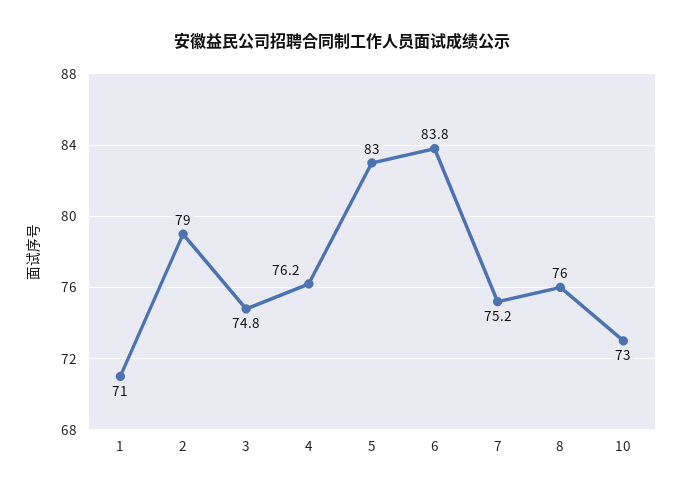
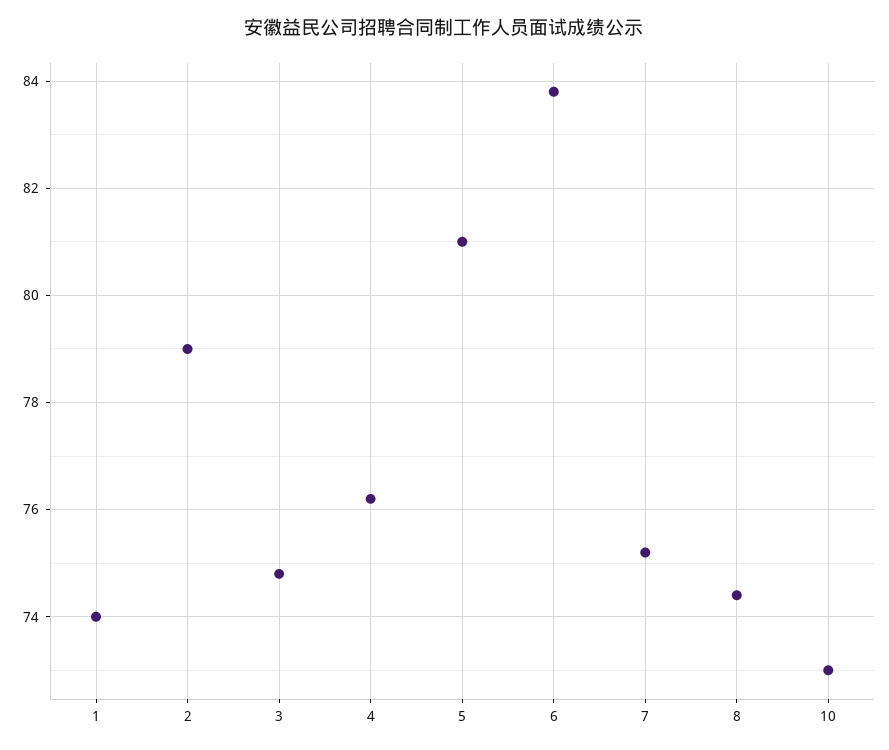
1: 71 -> 74
5: 83 -> 81
8: 76 -> 74.5

